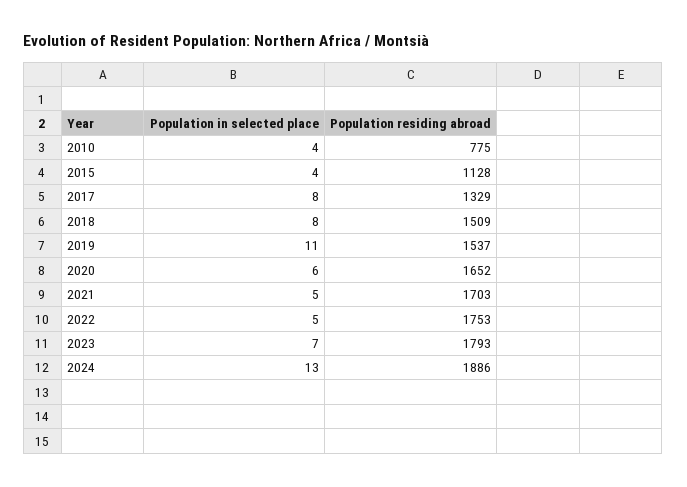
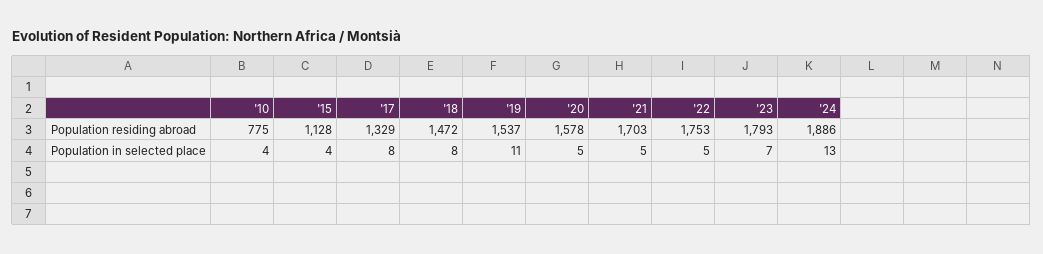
Population residing abroad, 2018: 1509 -> 1472
Population in selected place, 2020: 6 -> 5
Population residing abroad, 2020: 1652 -> 1578

